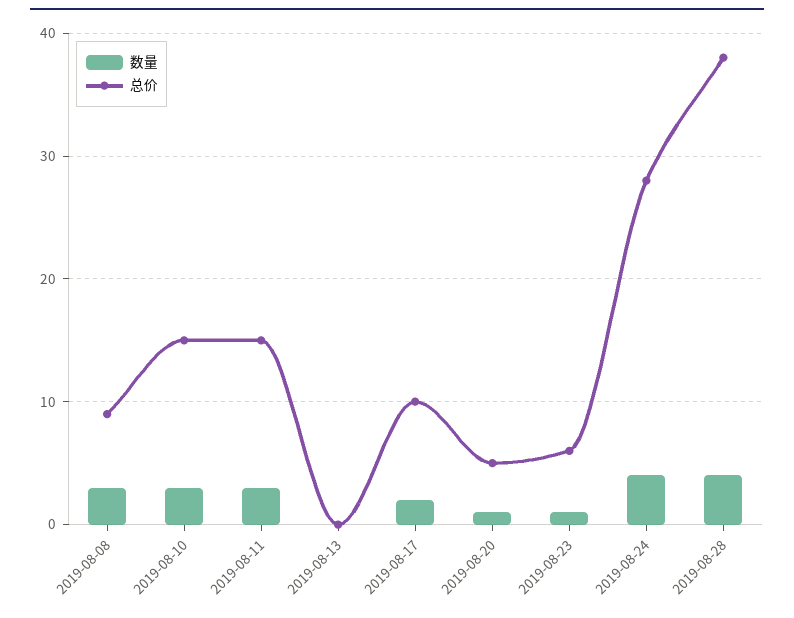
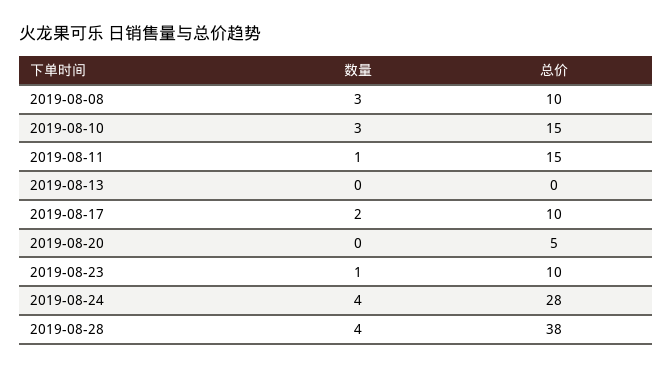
总价, 2019-08-08: 9 -> 10
数量, 2019-08-11: 3 -> 1
数量, 2019-08-20: 1 -> 0
总价, 2019-08-23: 6 -> 10

